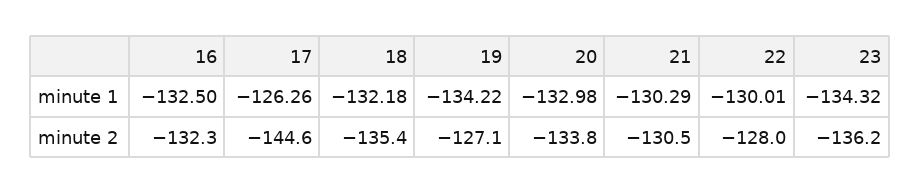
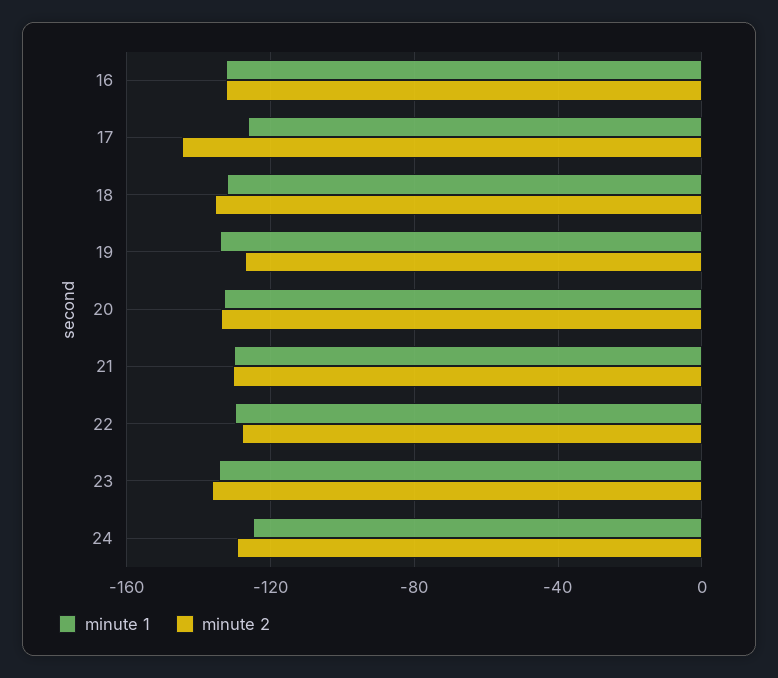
minute 1, 24: none -> -125
minute 2, 24: none -> -130

